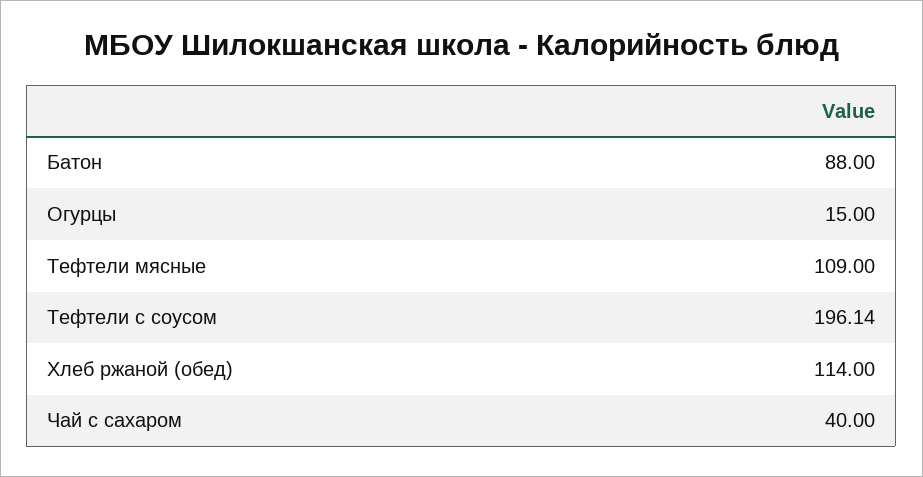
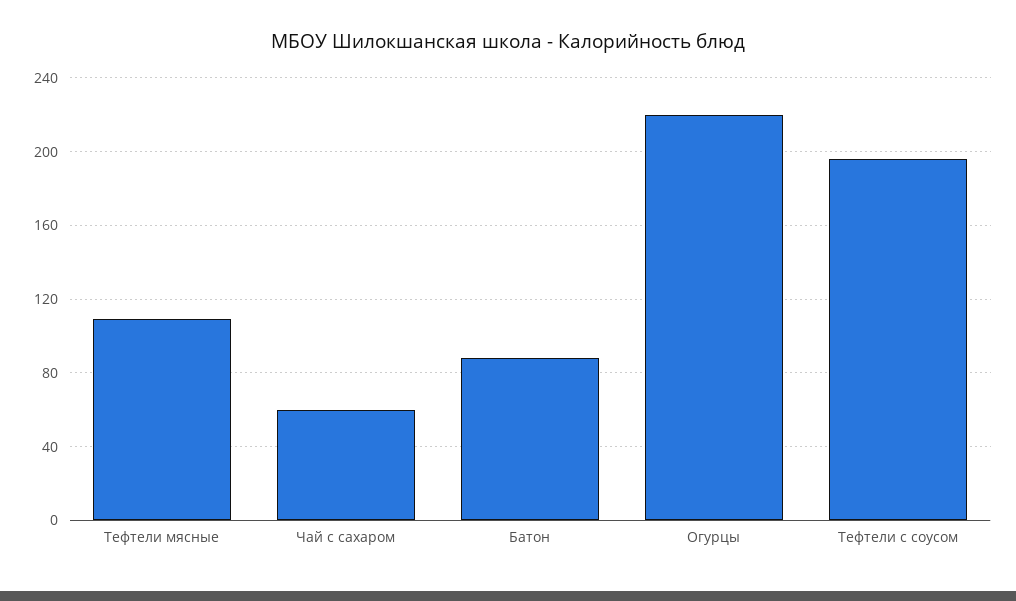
Огурцы: 15 -> 220
Хлеб ржаной (обед): 114 -> none
Чай с сахаром: 40 -> 60

